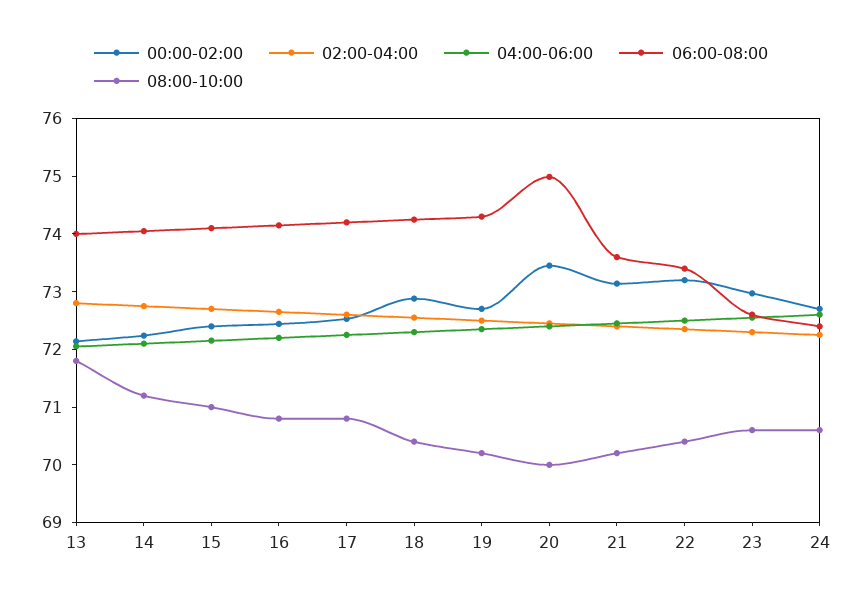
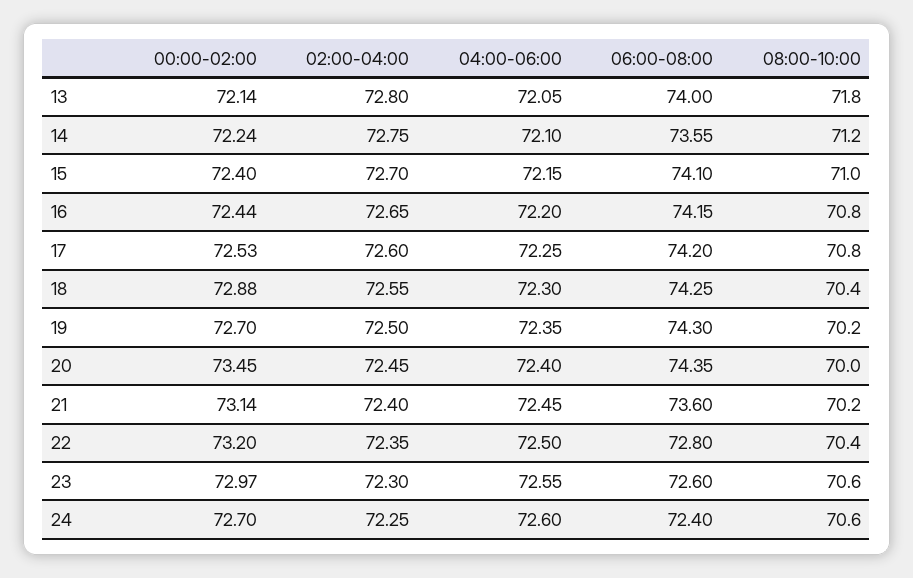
06:00-08:00, 14: 74 -> 73.55
06:00-08:00, 20: 75 -> 74.35
06:00-08:00, 22: 73.4 -> 72.8

